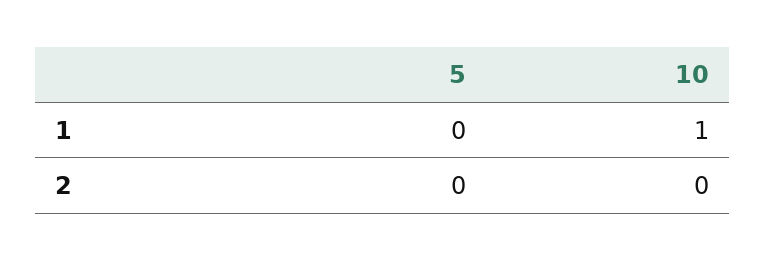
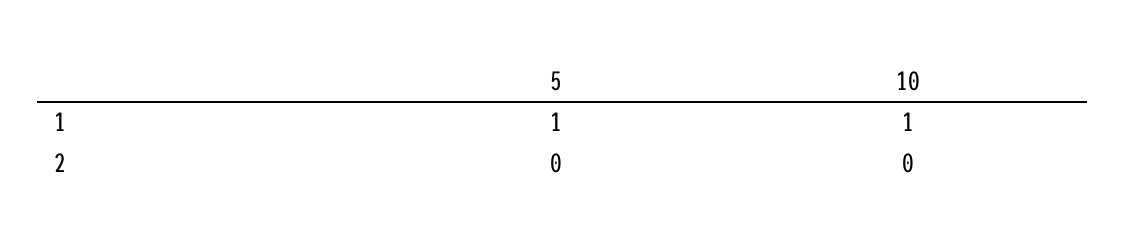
5, 1: 0 -> 1

